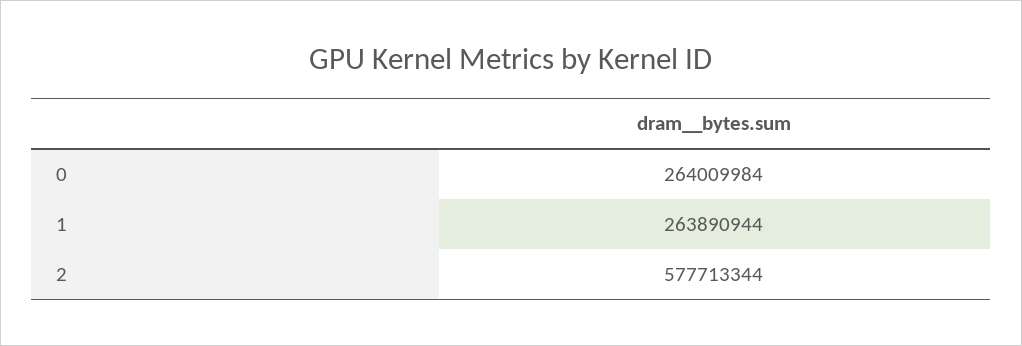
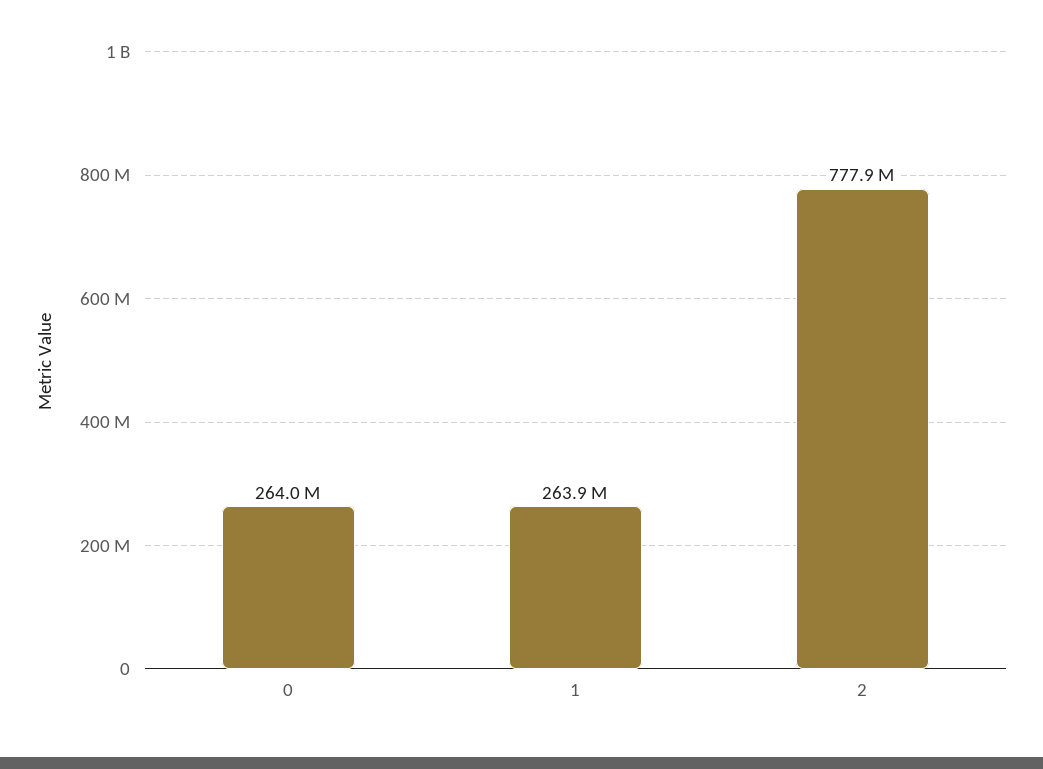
2: 577713344 -> 777900000

